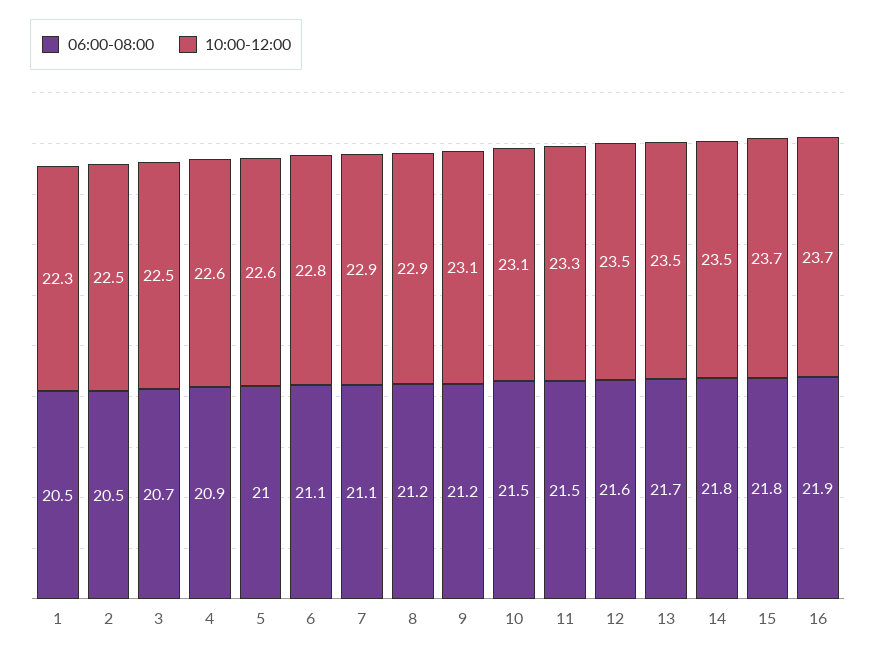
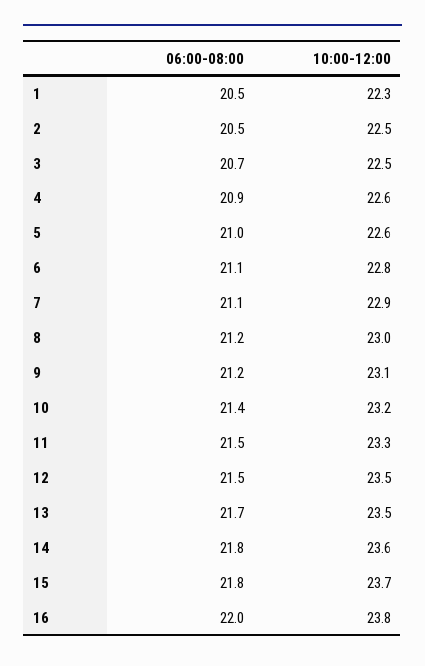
10:00-12:00, 8: 22.9 -> 23
06:00-08:00, 10: 21.5 -> 21.4
10:00-12:00, 10: 23.1 -> 23.2
06:00-08:00, 12: 21.6 -> 21.5
10:00-12:00, 14: 23.5 -> 23.6
06:00-08:00, 16: 21.9 -> 22
10:00-12:00, 16: 23.7 -> 23.8

